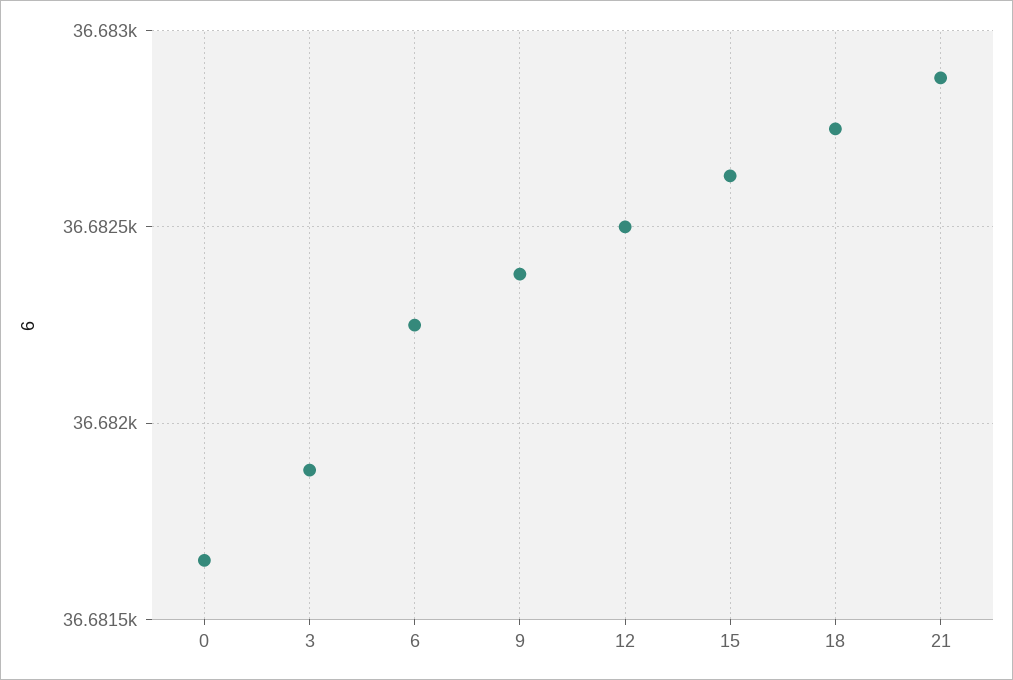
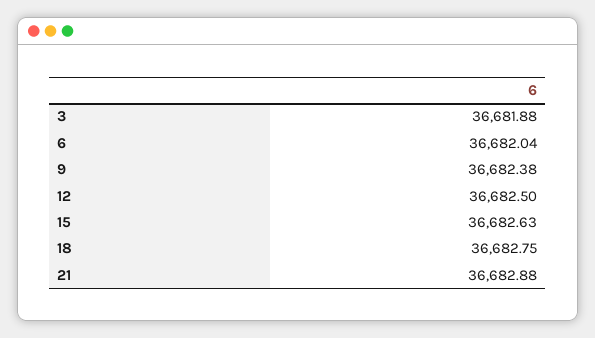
0: 36681.65 -> none
6: 36682.25 -> 36682.04

